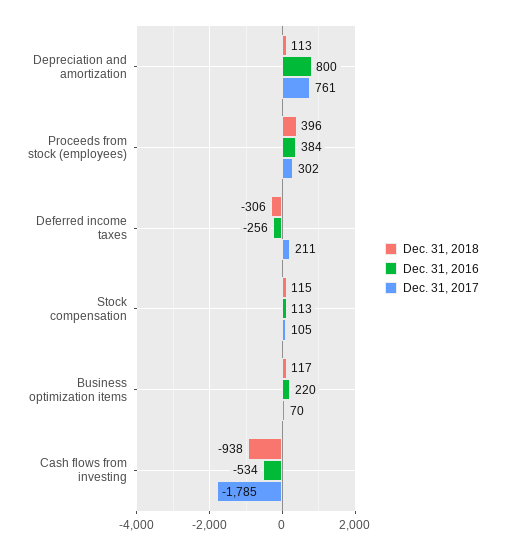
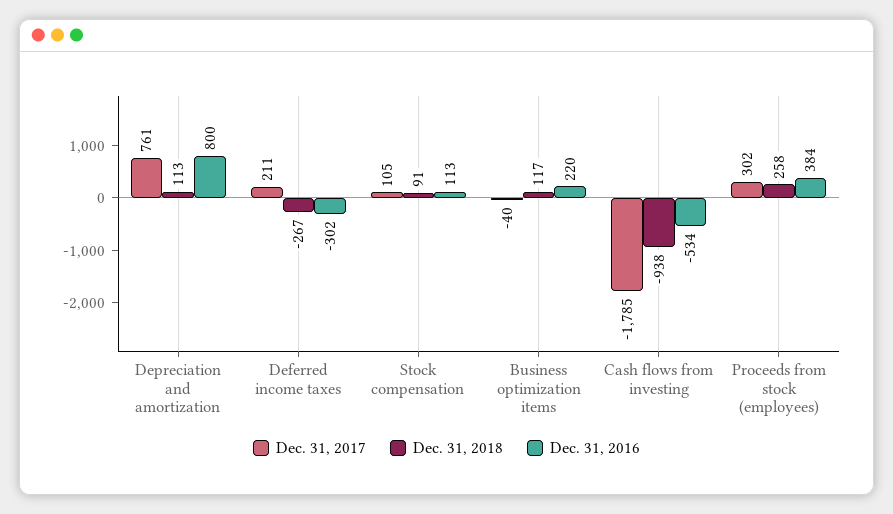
Dec. 31, 2018, Proceeds from stock (employees): 396 -> 258
Dec. 31, 2018, Deferred income taxes: -306 -> -267
Dec. 31, 2016, Deferred income taxes: -256 -> -302
Dec. 31, 2018, Stock compensation: 115 -> 91
Dec. 31, 2017, Business optimization items: 70 -> -40

